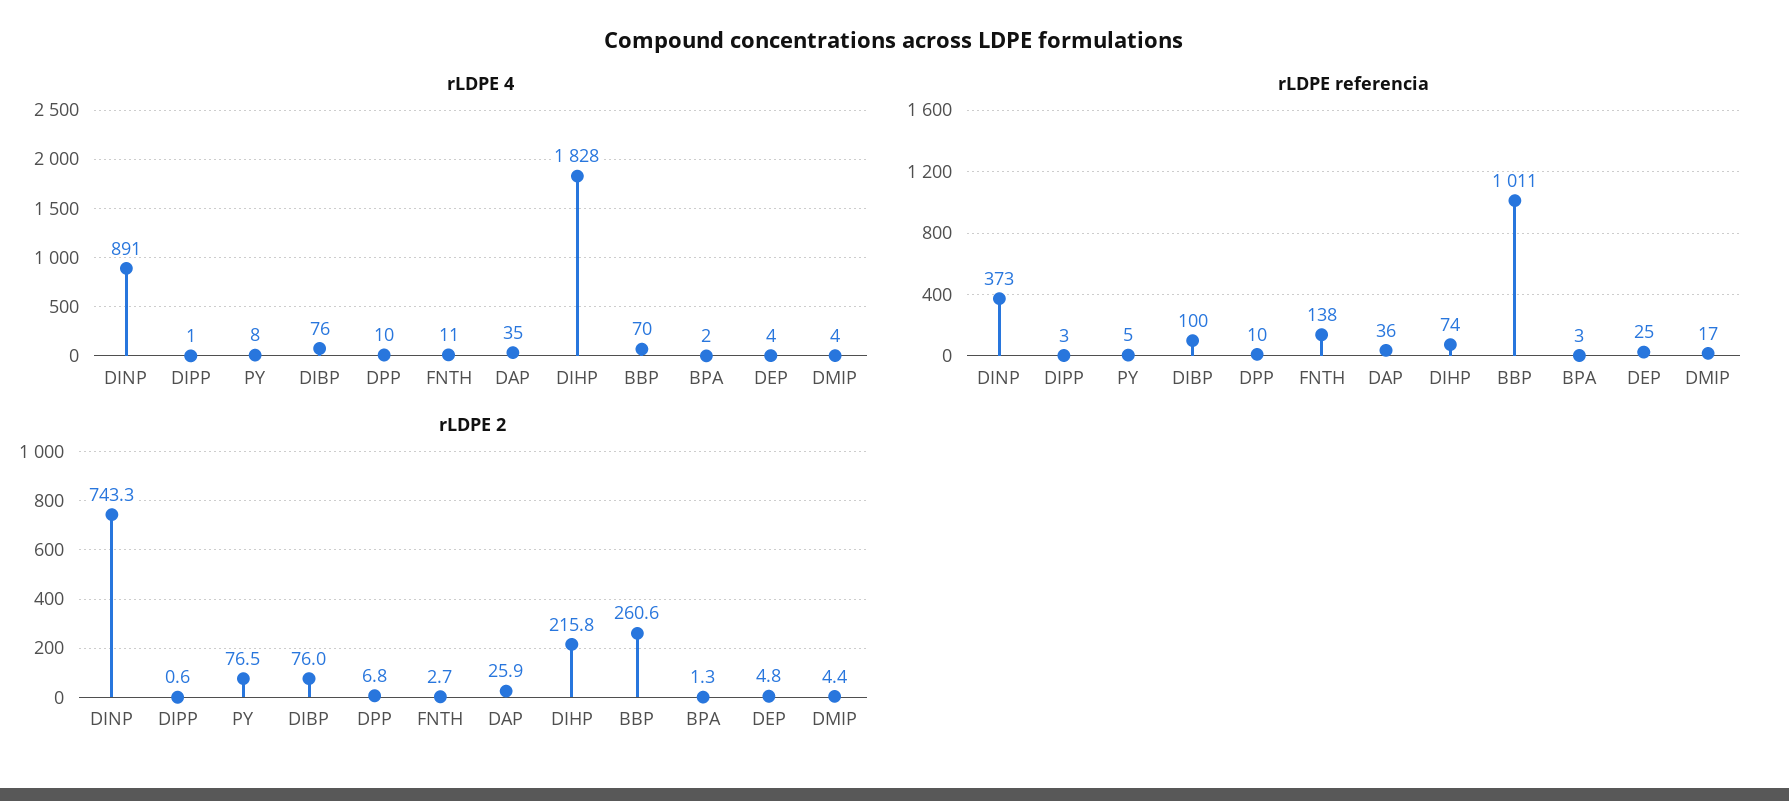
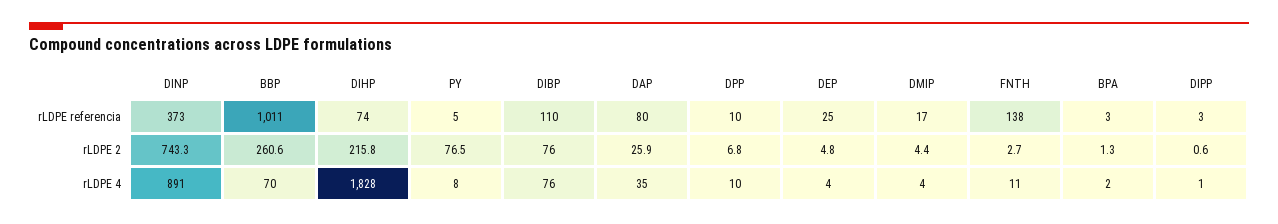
rLDPE referencia, DIBP: 100 -> 110
rLDPE referencia, DAP: 36 -> 80

